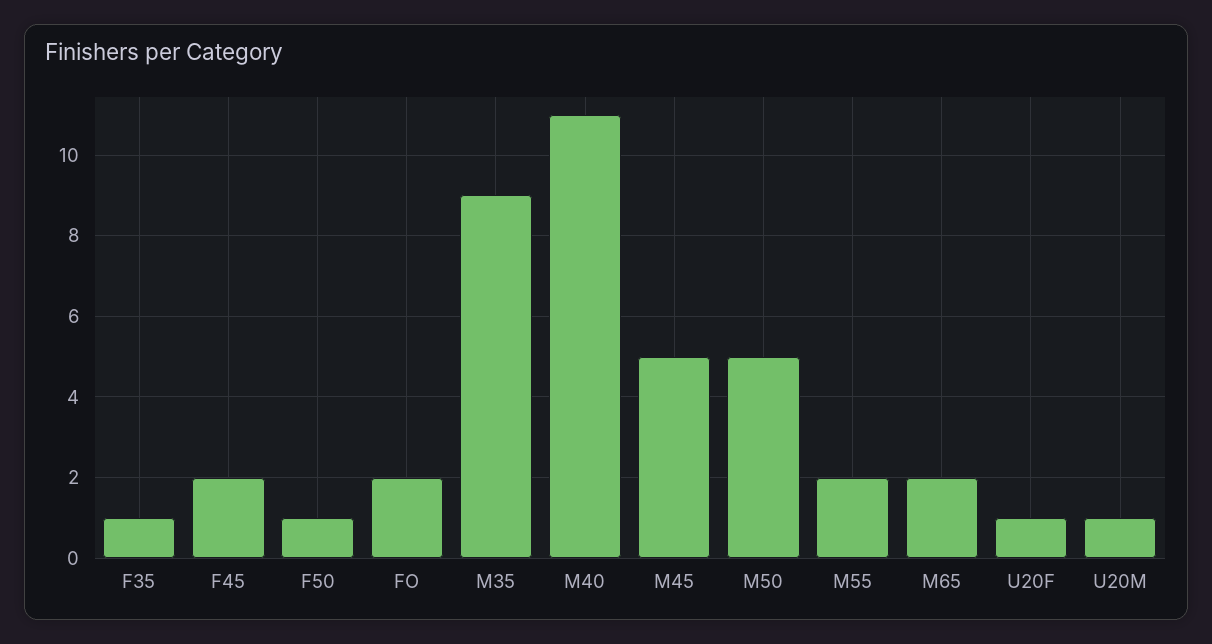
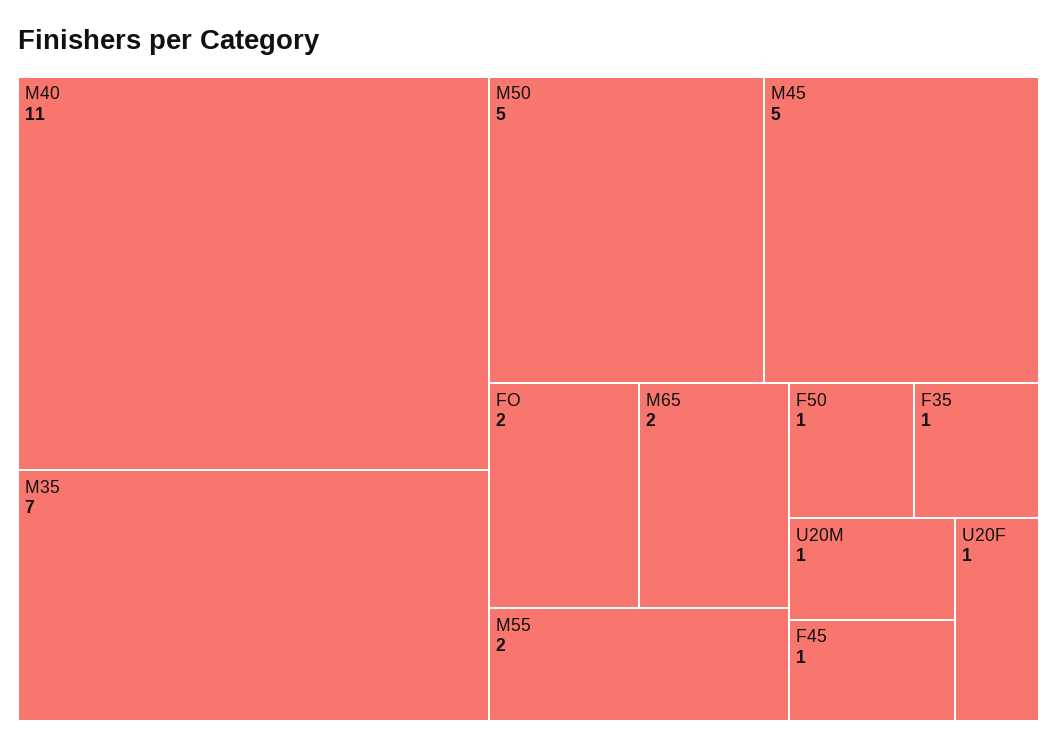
F45: 2 -> 1
M35: 9 -> 7

